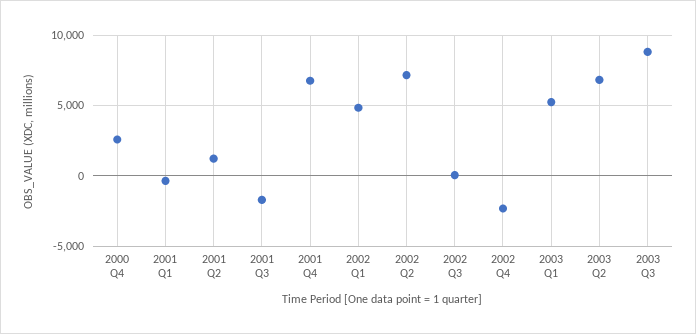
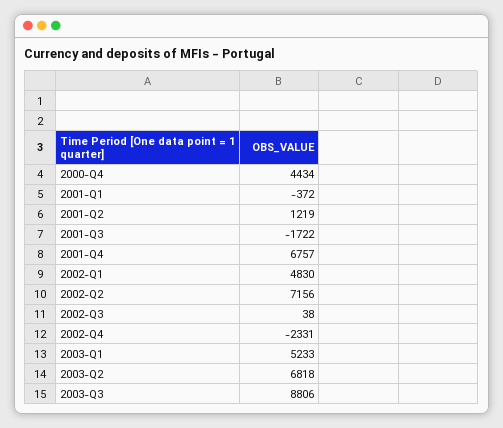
2000 Q4: 2500 -> 4434

